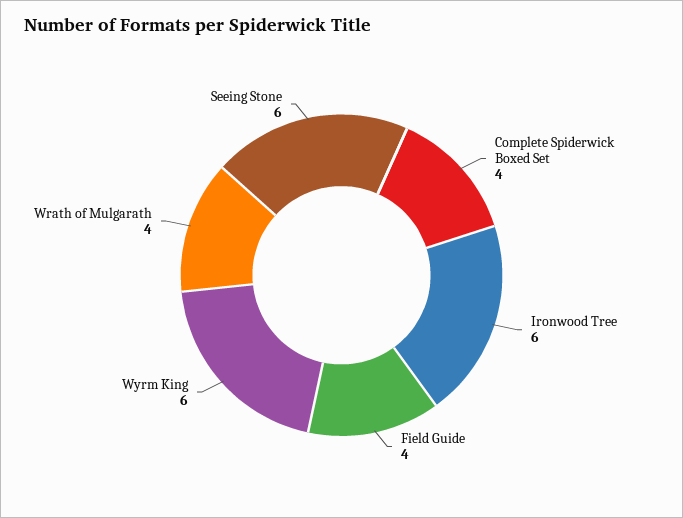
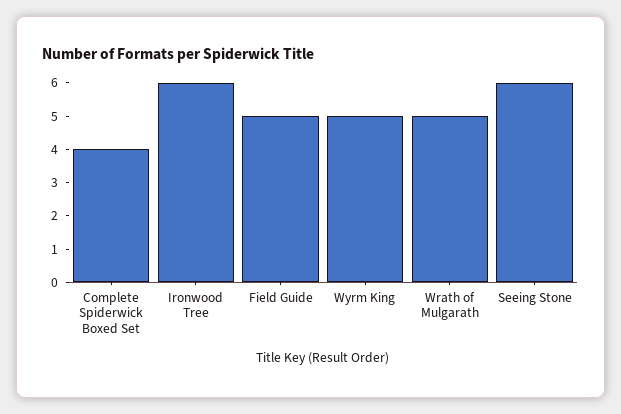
Field Guide: 4 -> 5
Wyrm King: 6 -> 5
Wrath of Mulgarath: 4 -> 5

